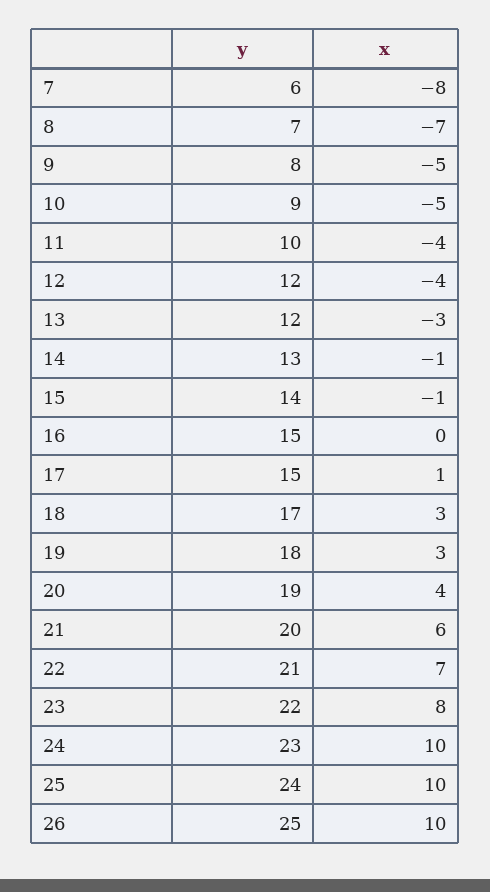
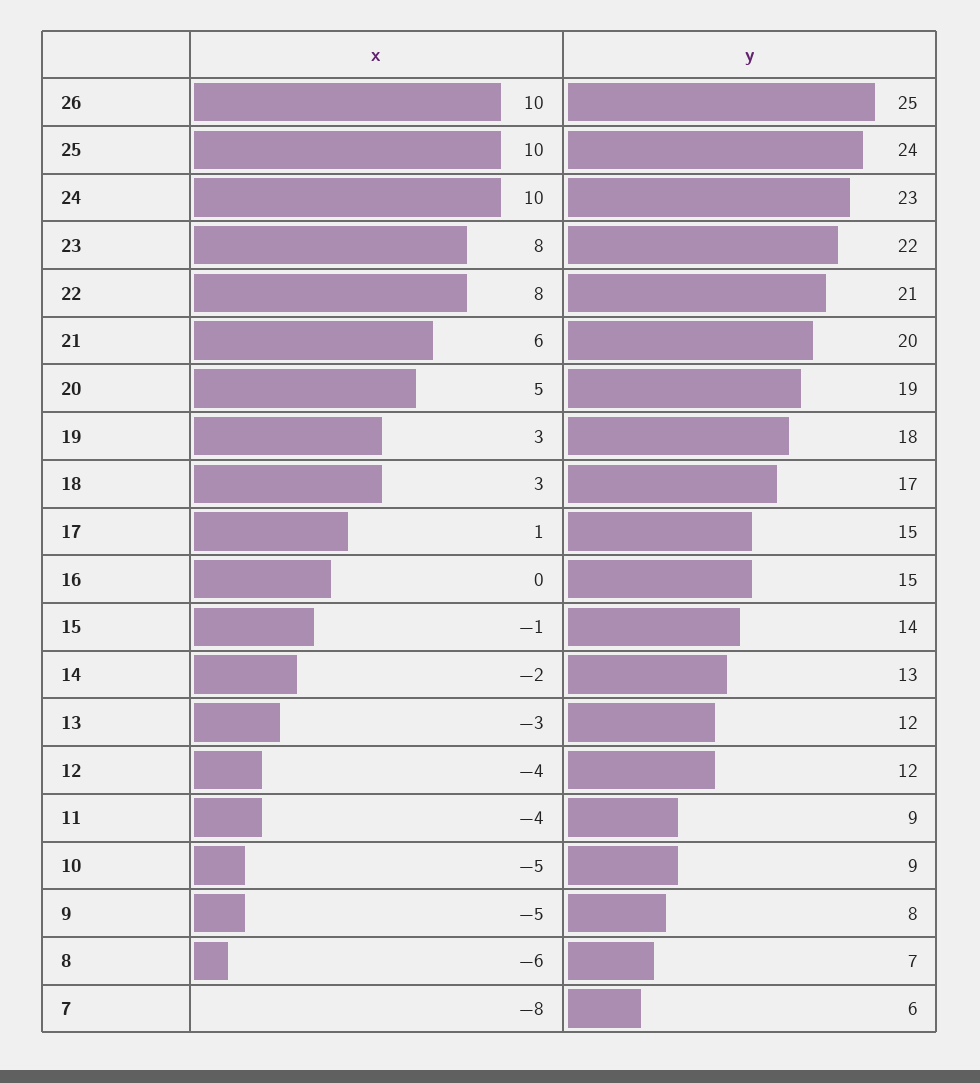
x, 8: -7 -> -6
y, 11: 10 -> 9
x, 14: -1 -> -2
x, 20: 4 -> 5
x, 22: 7 -> 8

